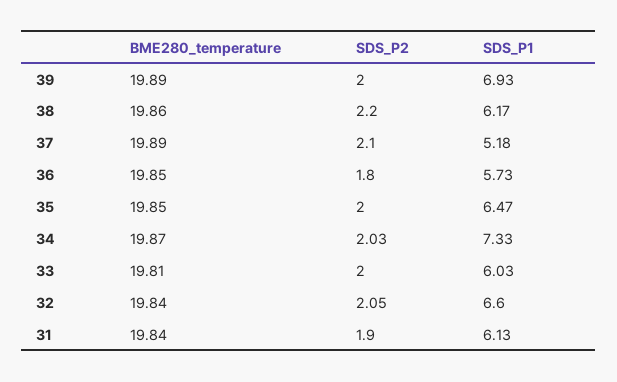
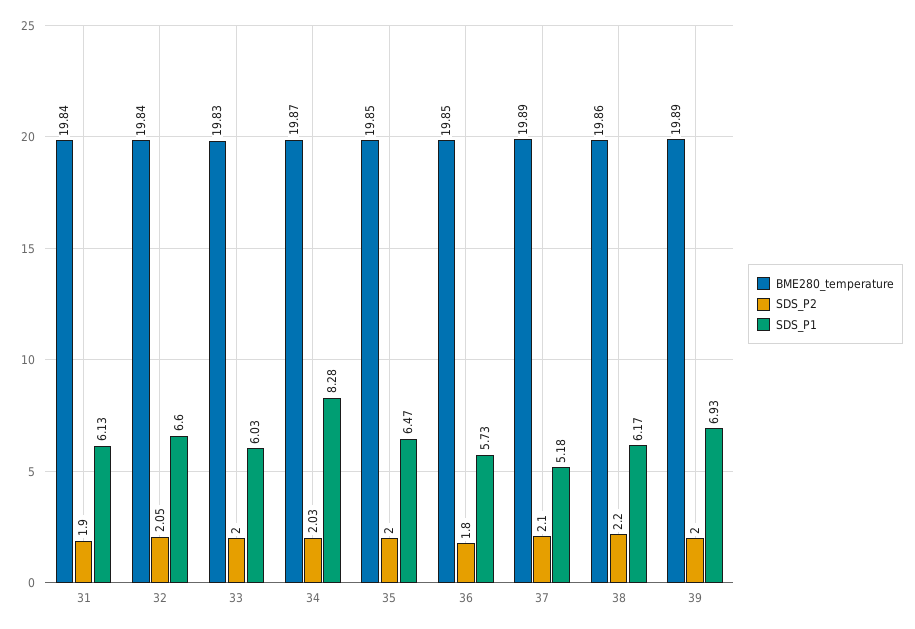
SDS_P1, 34: 7.33 -> 8.28
BME280_temperature, 33: 19.81 -> 19.83

